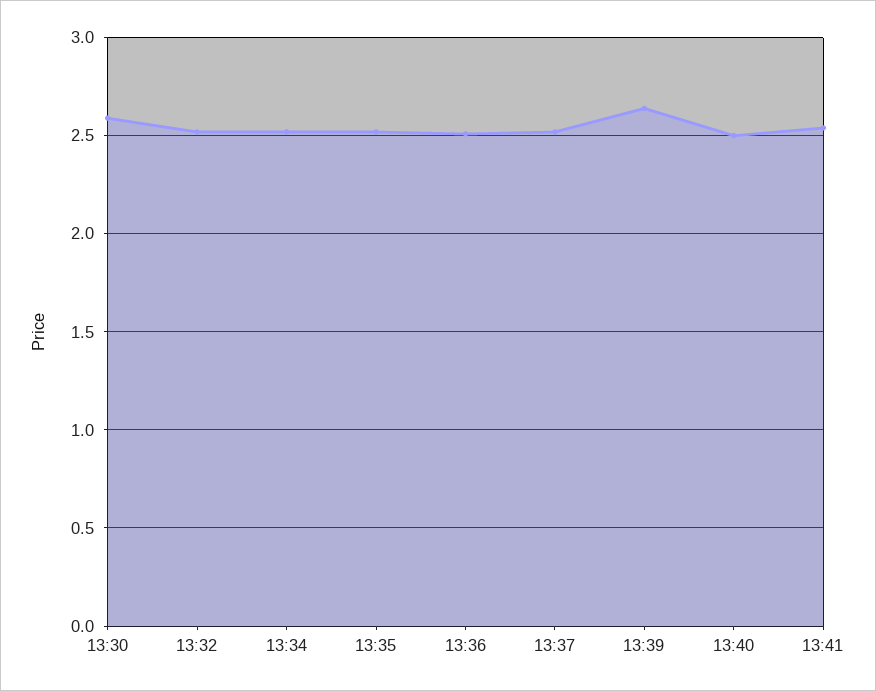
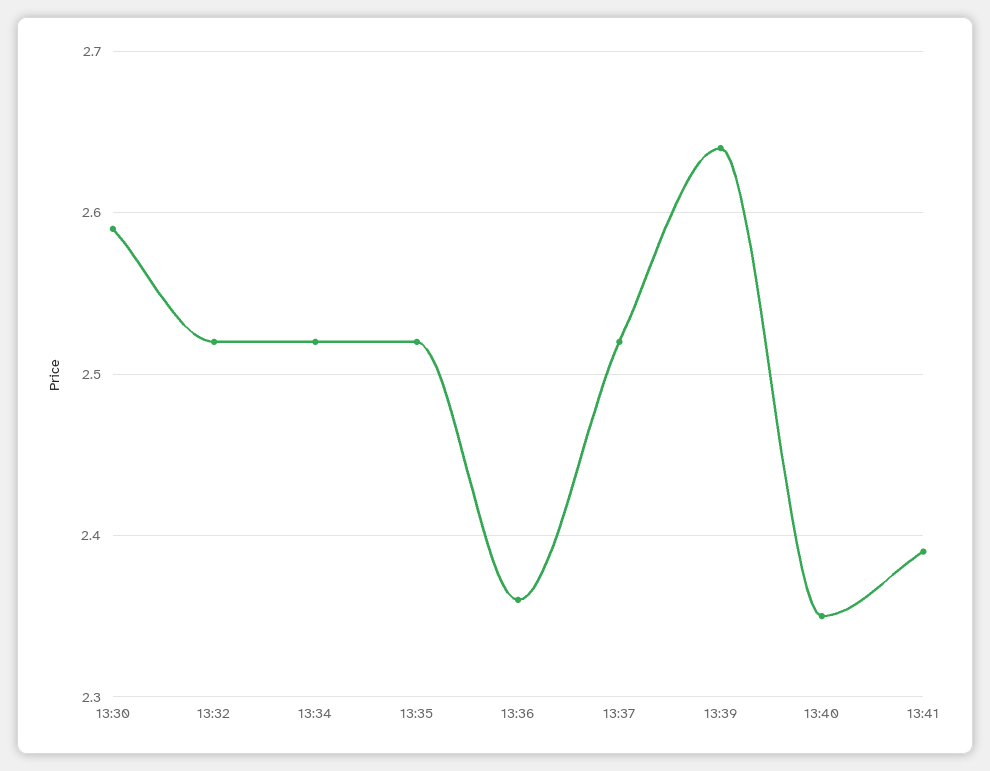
13:36: 2.5 -> 2.36
13:40: 2.5 -> 2.35
13:41: 2.55 -> 2.39

